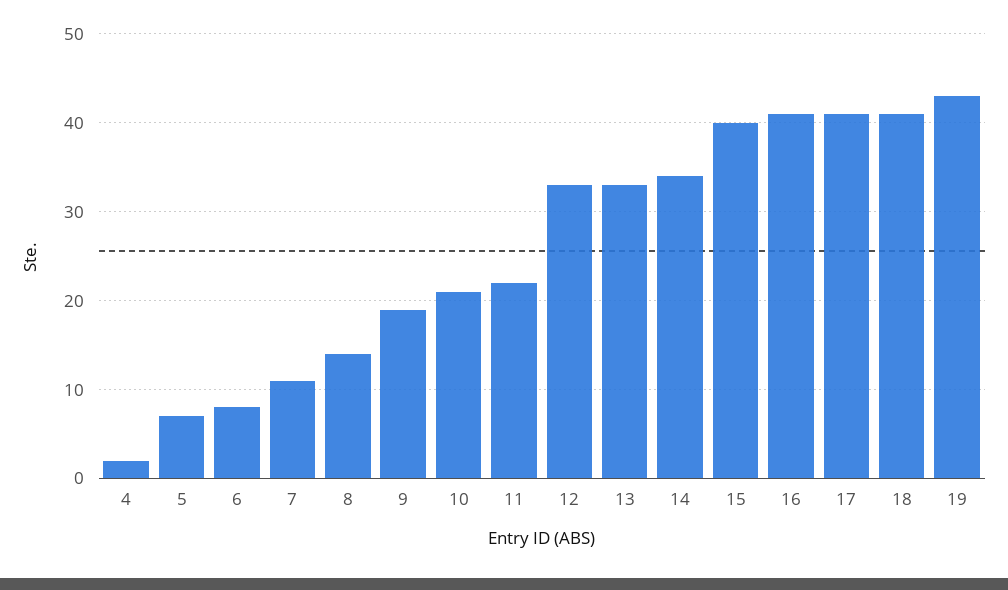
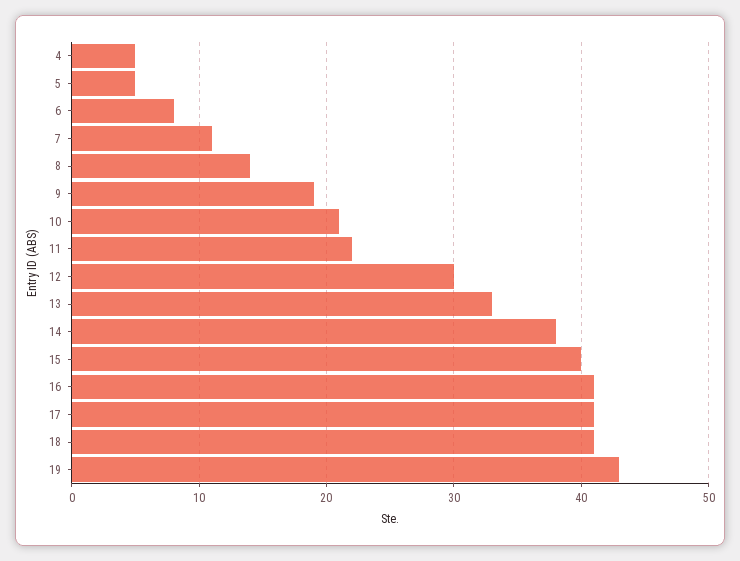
4: 2 -> 5
5: 7 -> 5
12: 33 -> 30
14: 34 -> 38

